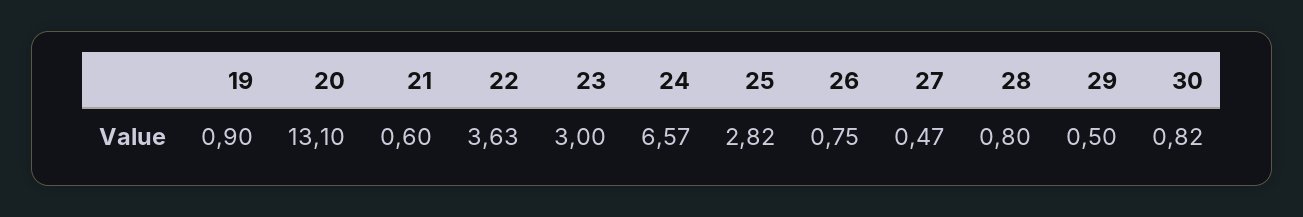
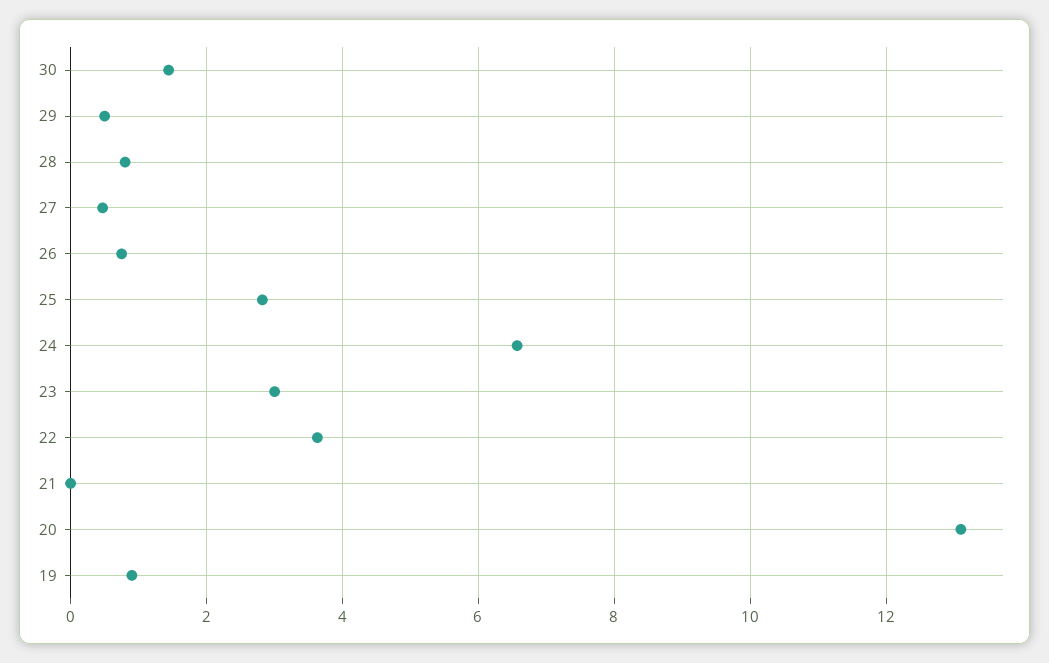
21: 0.6 -> 0
30: 0.82 -> 1.4

